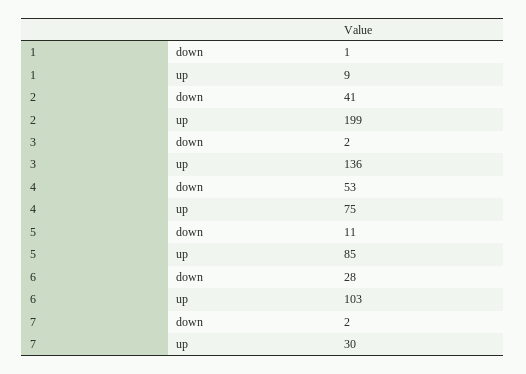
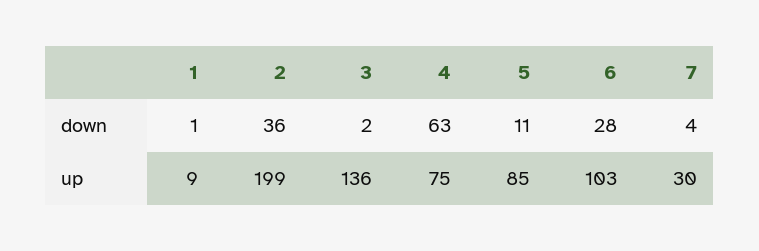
2, down: 41 -> 36
4, down: 53 -> 63
7, down: 2 -> 4

